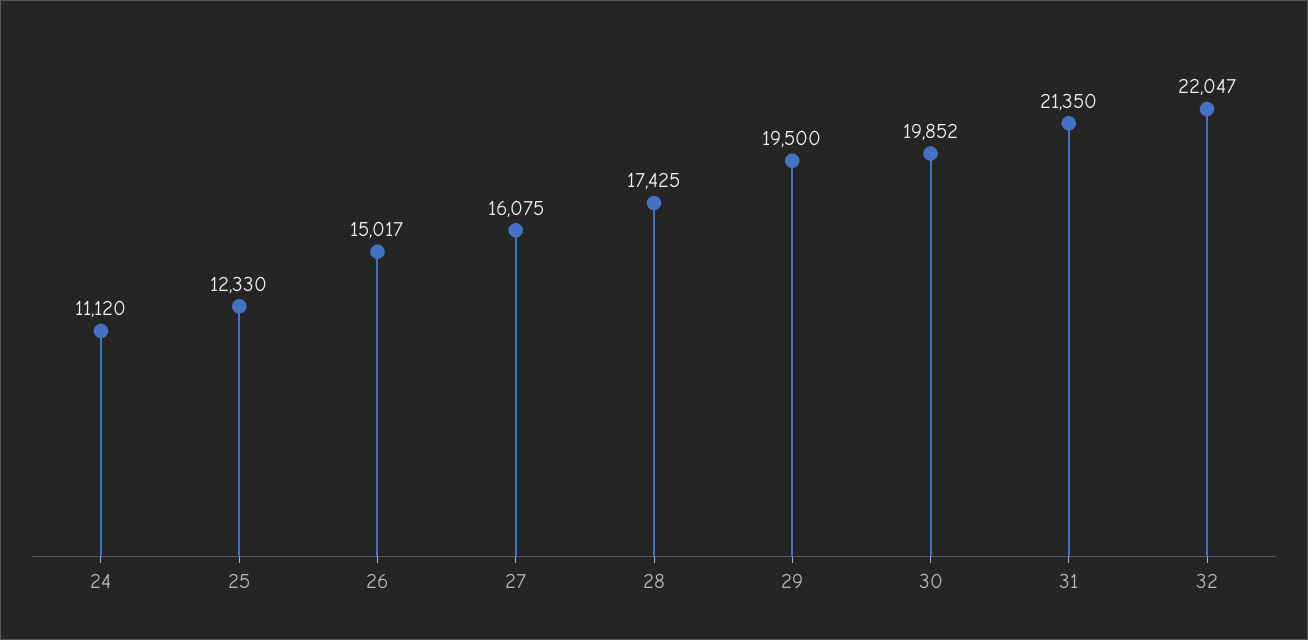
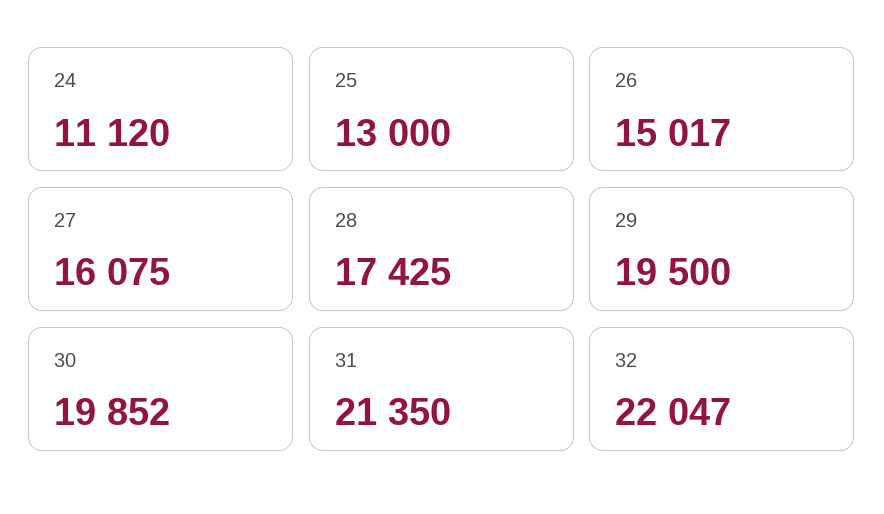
25: 12330 -> 13000

